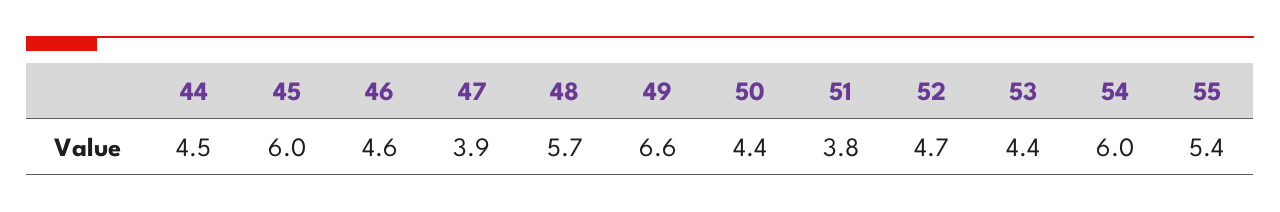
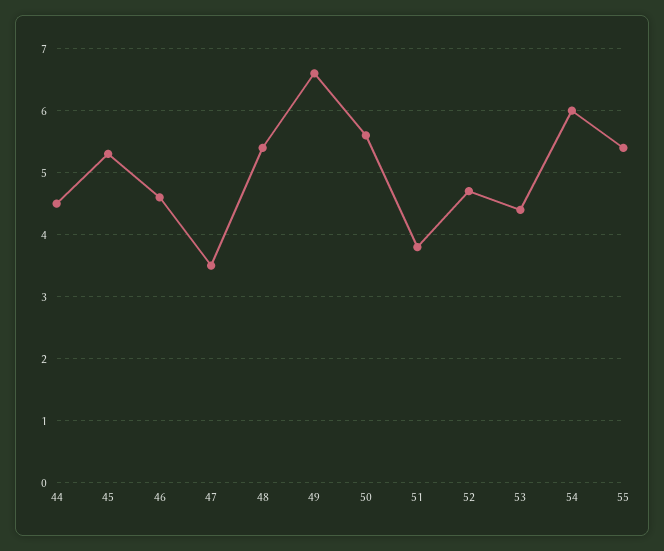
45: 6 -> 5.3
47: 3.9 -> 3.5
48: 5.7 -> 5.4
50: 4.4 -> 5.6

